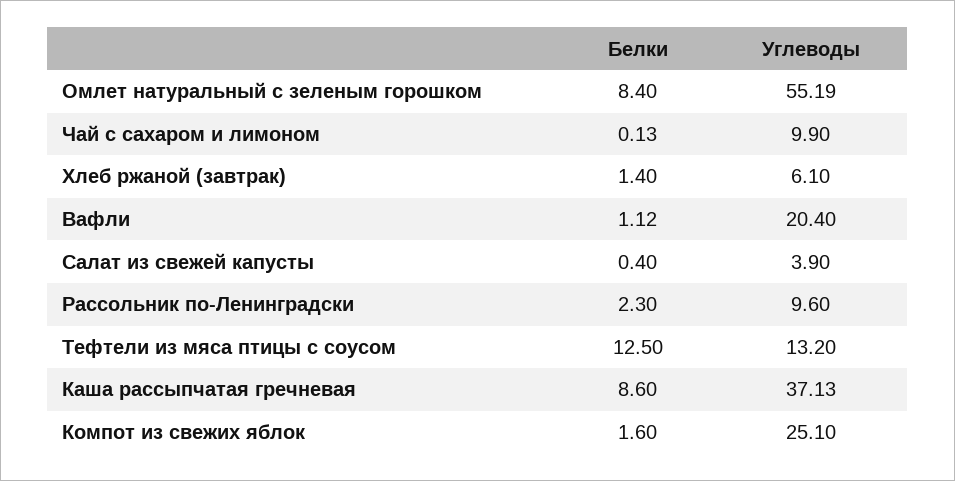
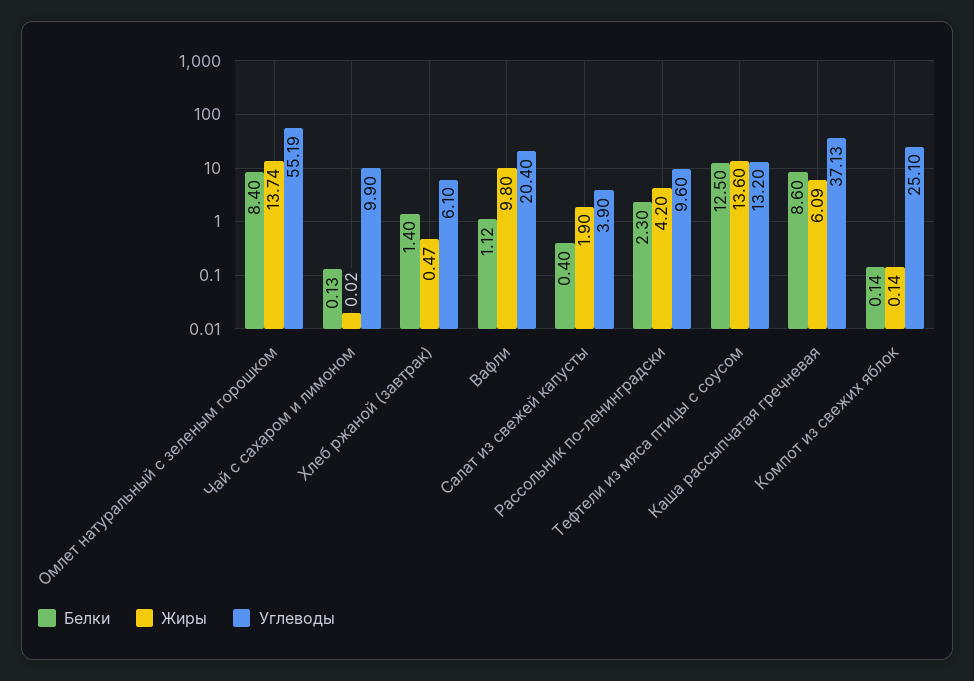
Белки, Компот из свежих яблок: 1.6 -> 0.14
Жиры, Омлет натуральный с зеленым горошком: none -> 13.74
Жиры, Чай с сахаром и лимоном: none -> 0.02
Жиры, Хлеб ржаной (завтрак): none -> 0.47
Жиры, Вафли: none -> 9.8
Жиры, Салат из свежей капусты: none -> 1.9
Жиры, Рассольник по-Ленинградски: none -> 4.2
Жиры, Тефтели из мяса птицы с соусом: none -> 13.6
Жиры, Каша рассыпчатая гречневая: none -> 6.09
Жиры, Компот из свежих яблок: none -> 0.14

